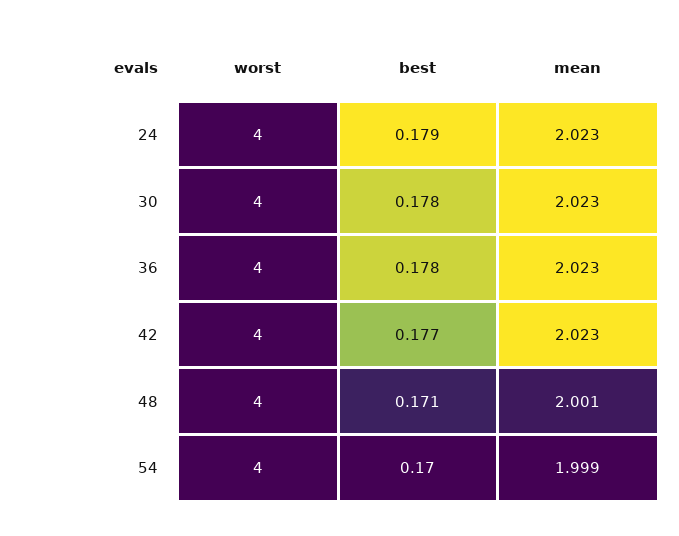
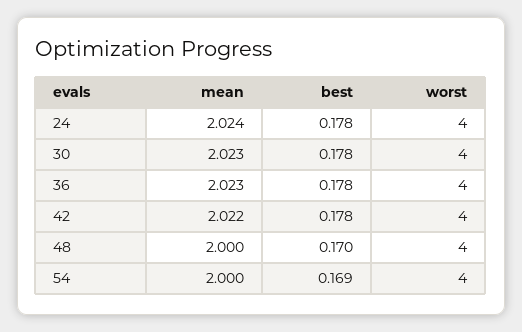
best, 24: 0.179 -> 0.178
mean, 24: 2.023 -> 2.024
best, 42: 0.177 -> 0.178
mean, 42: 2.023 -> 2.022
best, 48: 0.171 -> 0.17
mean, 48: 2.001 -> 2
best, 54: 0.17 -> 0.169
mean, 54: 1.999 -> 2

